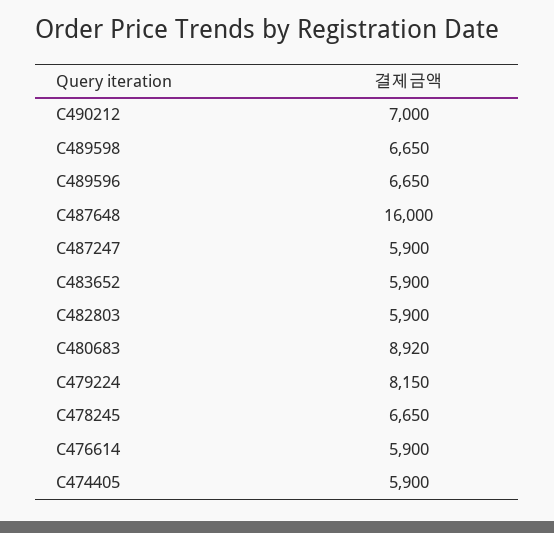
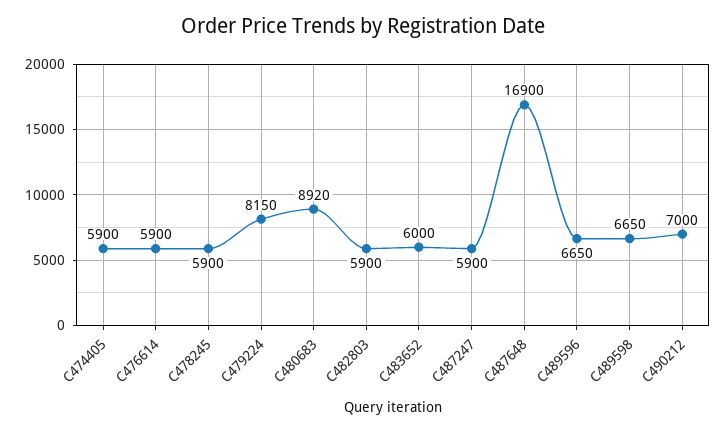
C487648: 16000 -> 16900
C483652: 5900 -> 6000
C478245: 6650 -> 5900

